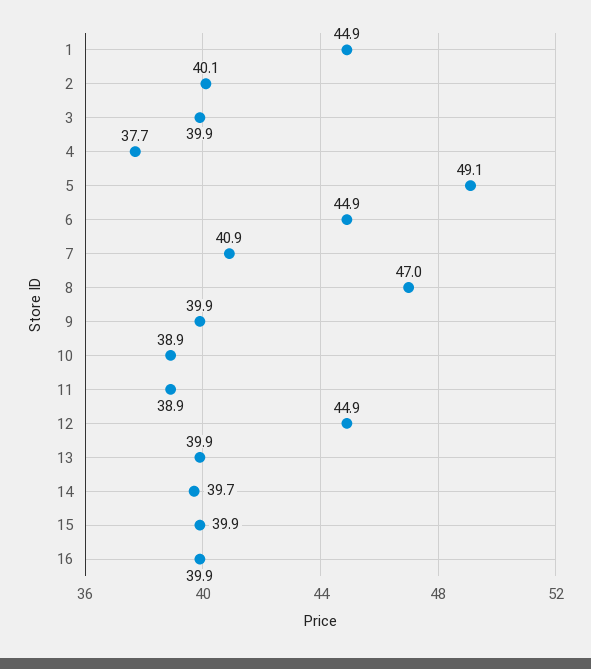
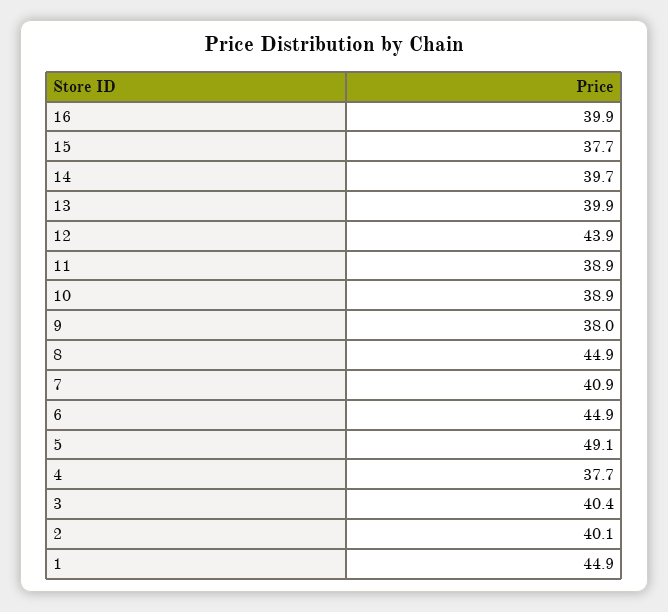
3: 39.9 -> 40.4
8: 47 -> 44.9
9: 39.9 -> 38
12: 44.9 -> 43.9
15: 39.9 -> 37.7

